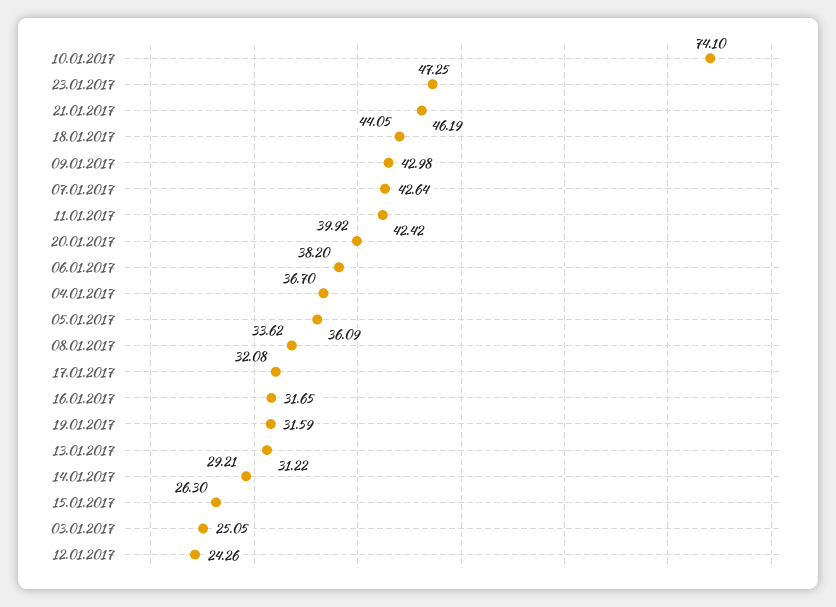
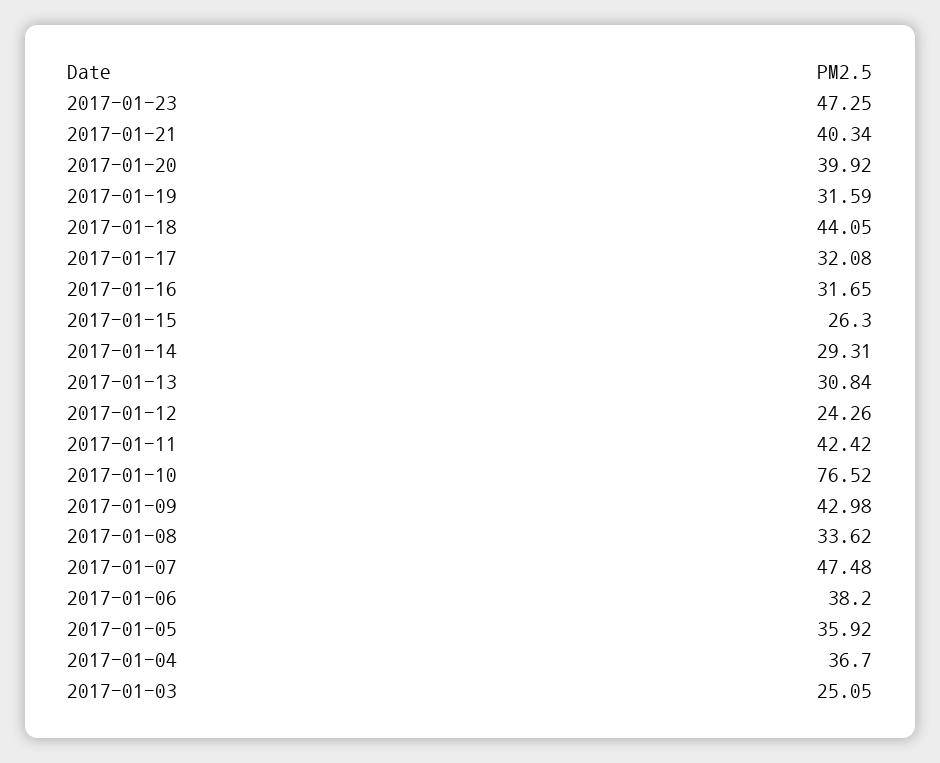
10.01.2017: 74.1 -> 76.52
21.01.2017: 46.19 -> 40.34
07.01.2017: 42.64 -> 47.48
05.01.2017: 36.09 -> 35.92
13.01.2017: 31.22 -> 30.84
14.01.2017: 29.21 -> 29.31

